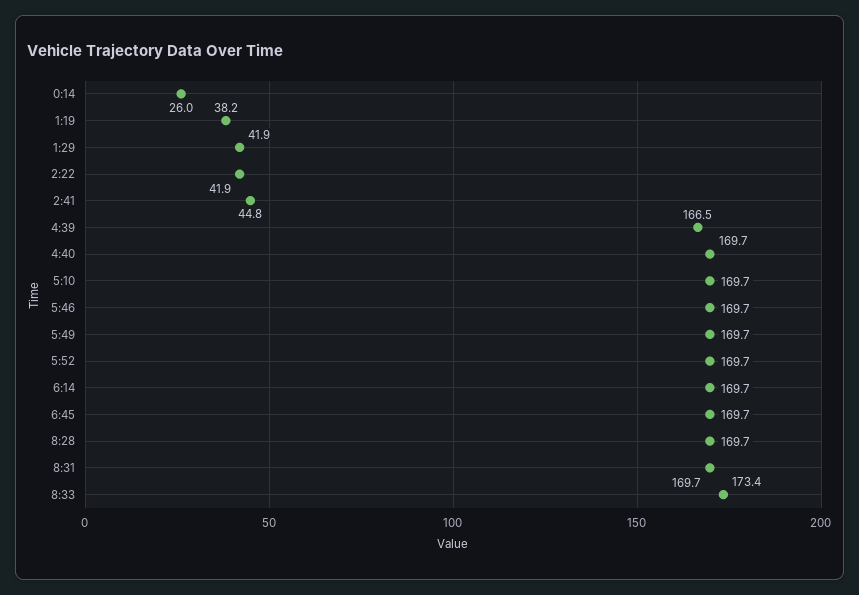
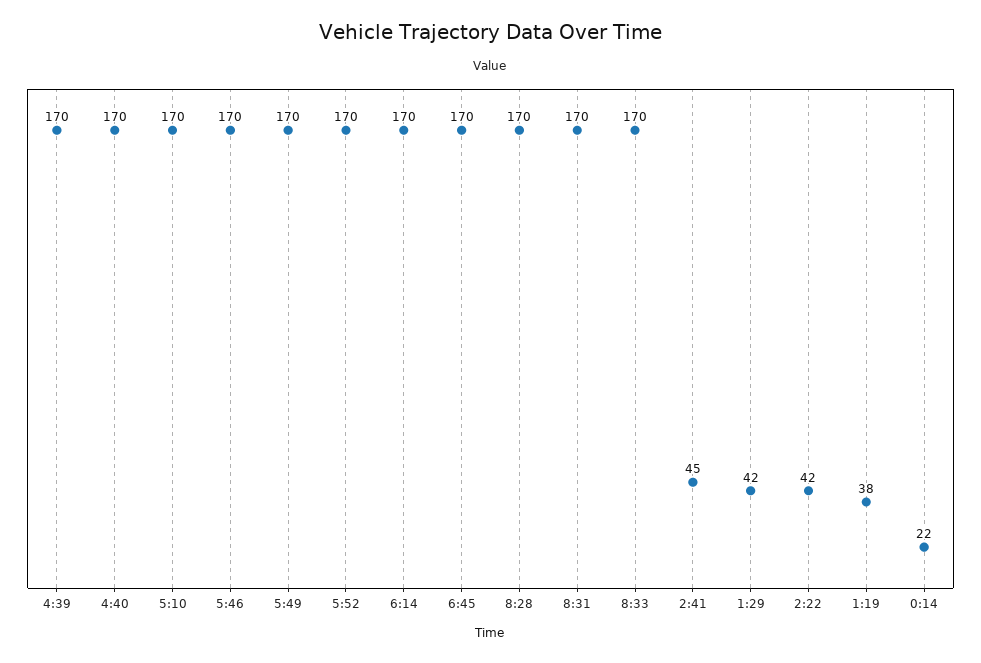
0:14: 26 -> 22
4:39: 166.5 -> 170
8:33: 173.4 -> 170

